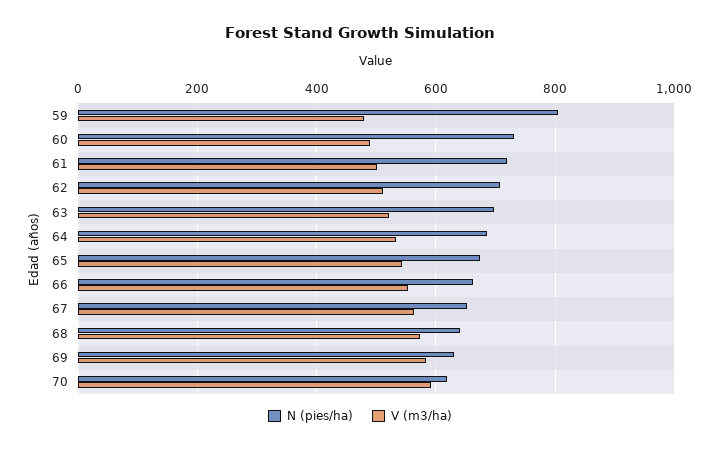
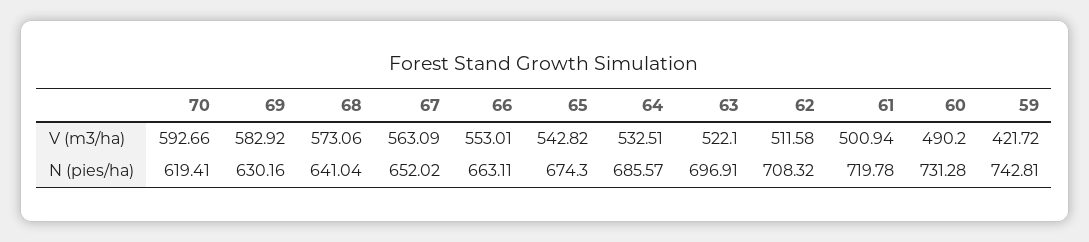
N (pies/ha), 59: 800 -> 742.81
V (m3/ha), 59: 480 -> 421.72

